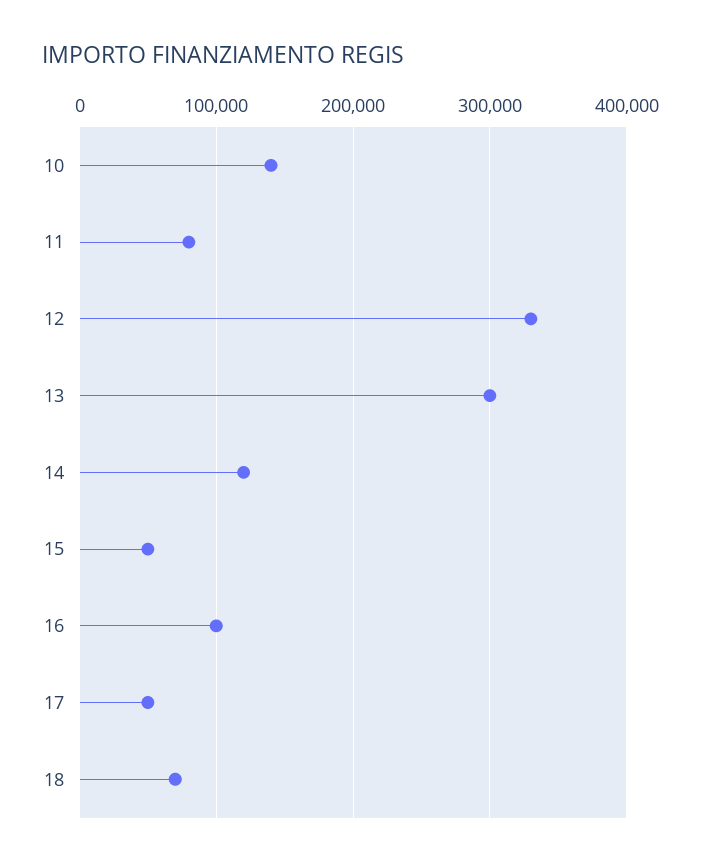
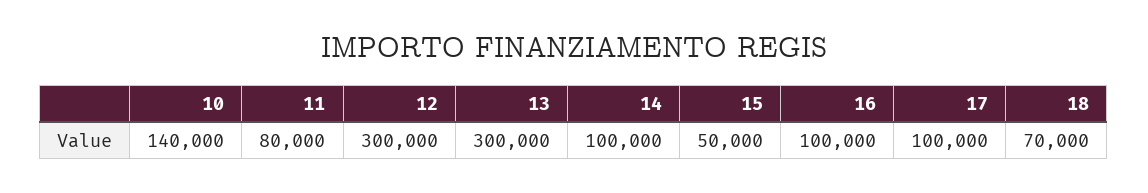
12: 330000 -> 300000
14: 120000 -> 100000
17: 50000 -> 100000

